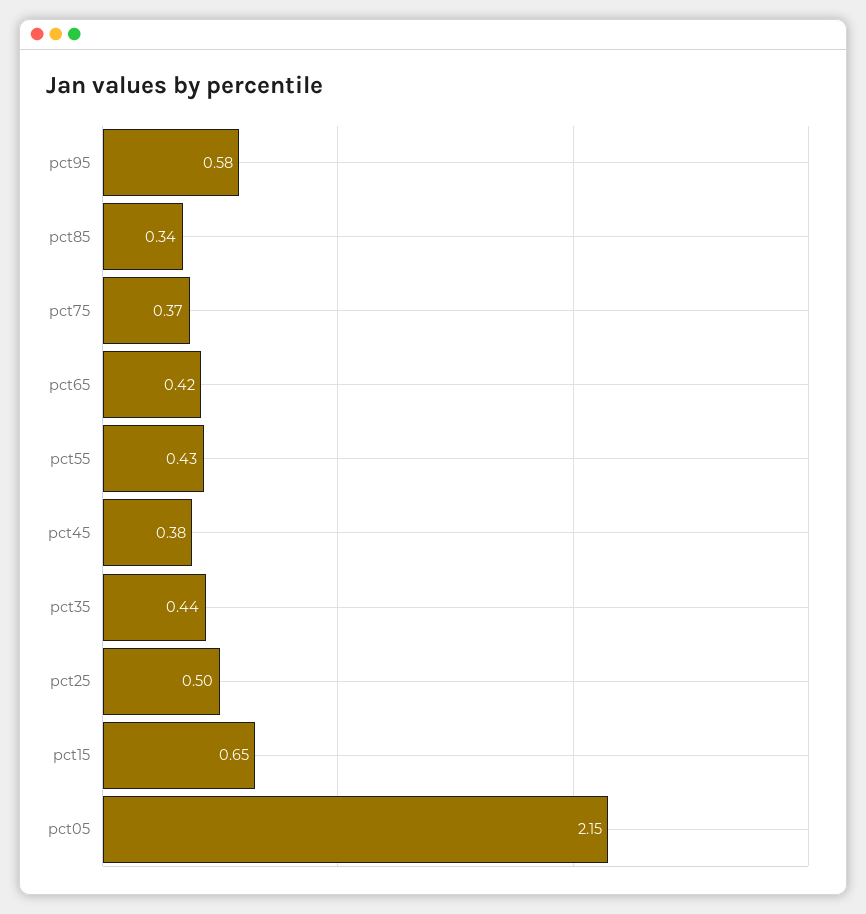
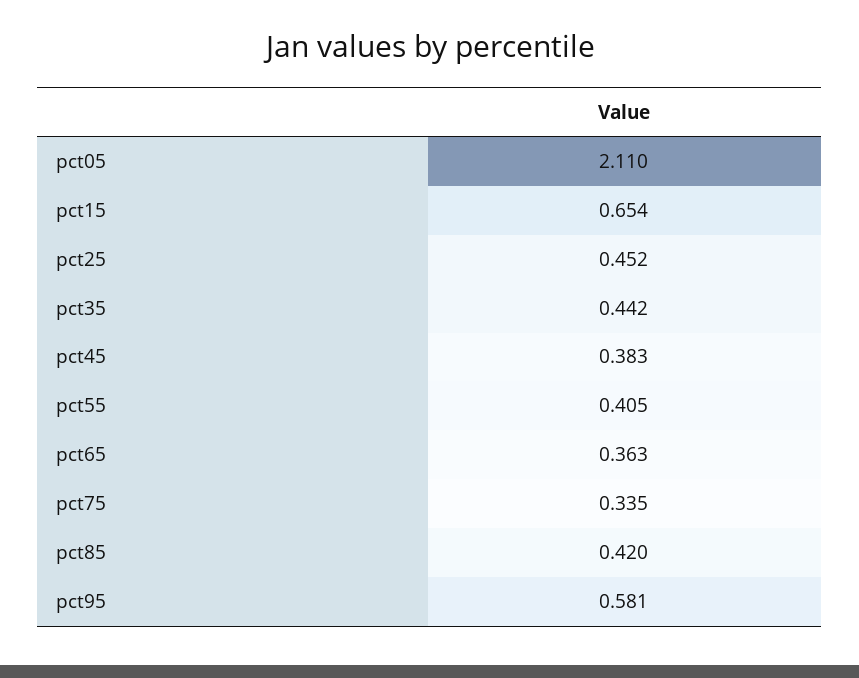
pct85: 0.34 -> 0.42
pct75: 0.37 -> 0.335
pct65: 0.42 -> 0.363
pct55: 0.43 -> 0.405
pct25: 0.5 -> 0.452
pct05: 2.15 -> 2.11

